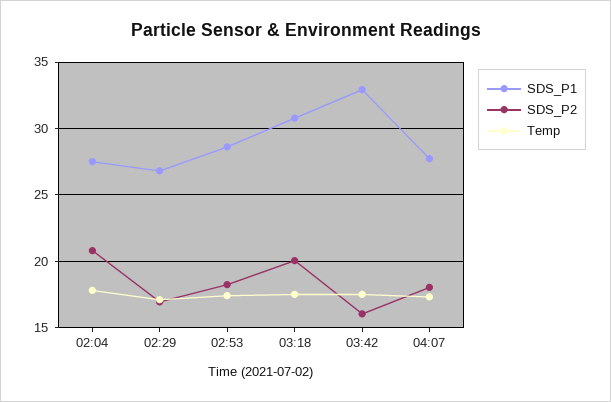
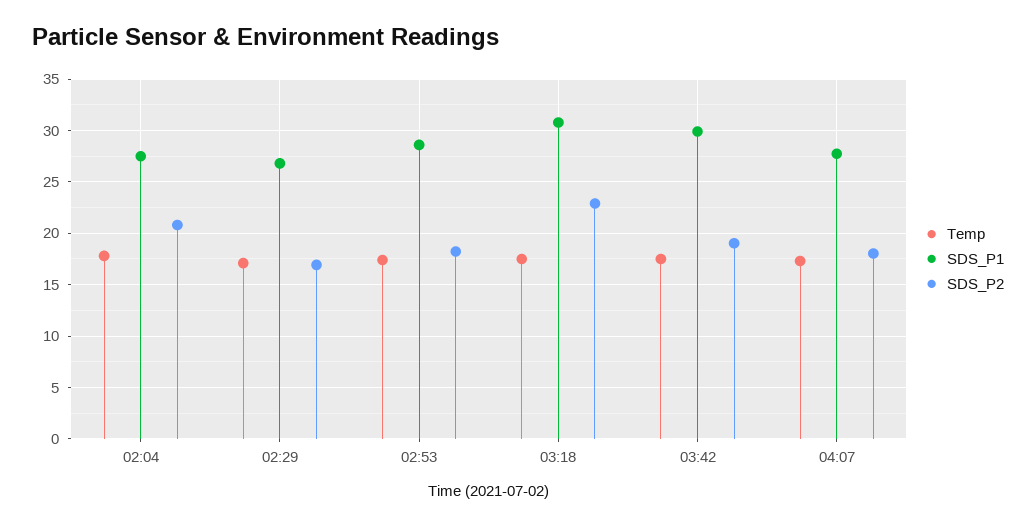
SDS_P2, 03:18: 20 -> 23
SDS_P1, 03:42: 33 -> 30
SDS_P2, 03:42: 16 -> 19

